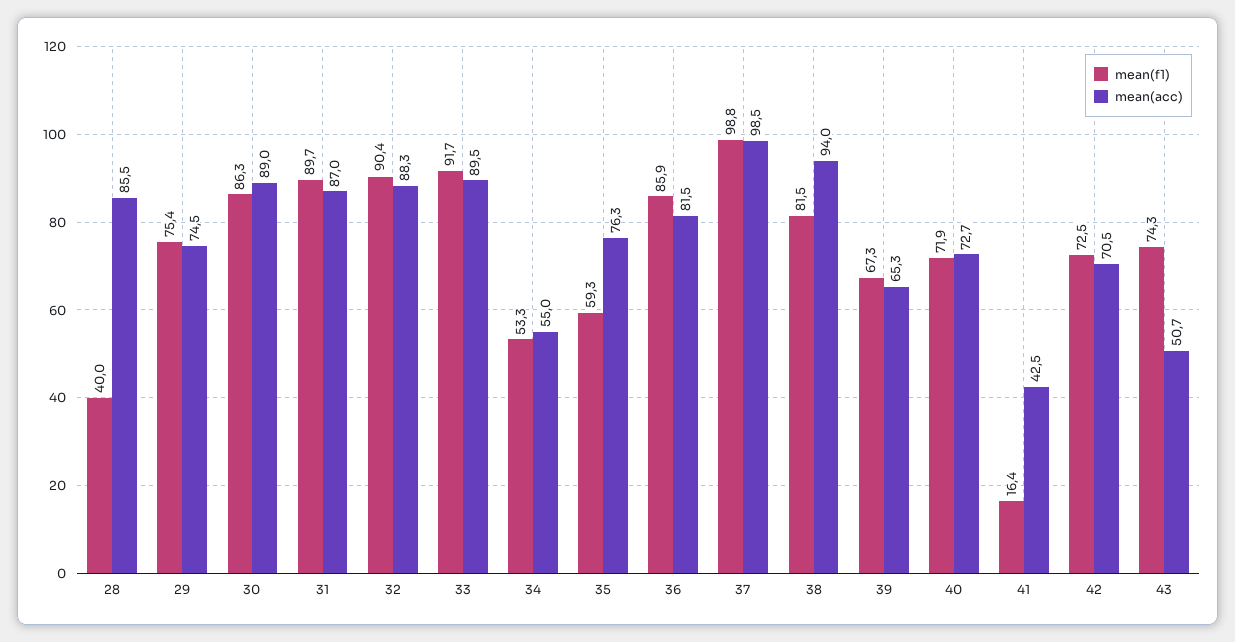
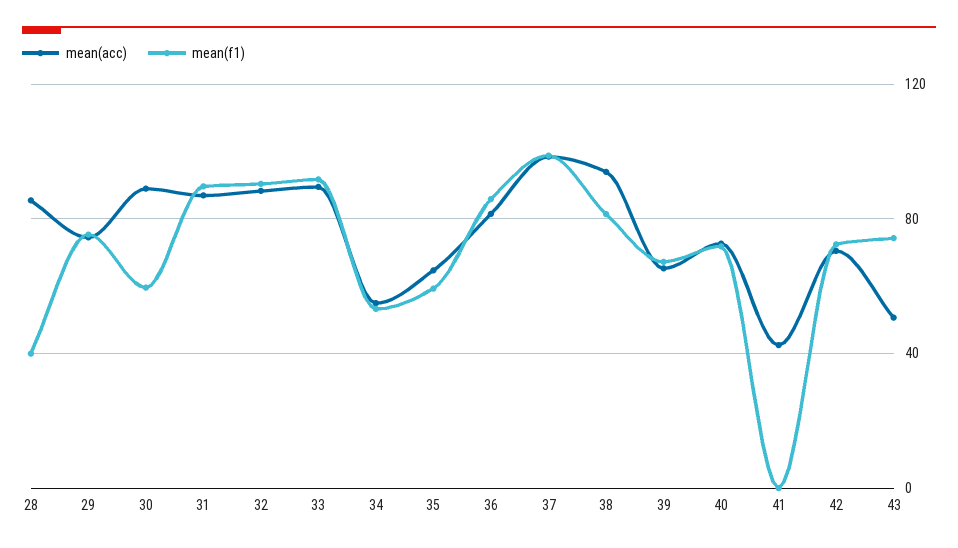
mean(f1), 30: 86.3 -> 60
mean(acc), 35: 76.3 -> 65
mean(f1), 41: 16.4 -> 0

